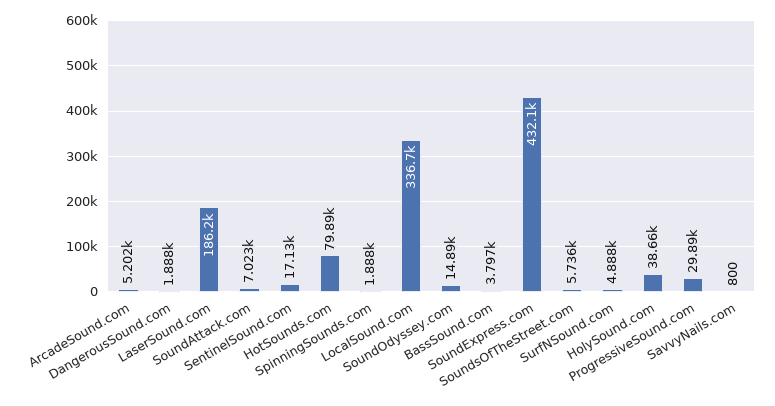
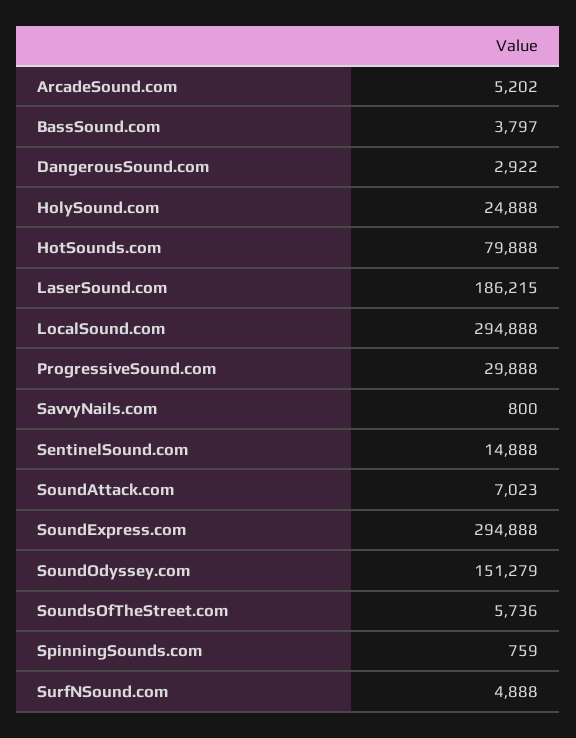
DangerousSound.com: 1888 -> 2922
SentinelSound.com: 17130 -> 14888
SpinningSounds.com: 1888 -> 759
LocalSound.com: 336700 -> 294888
SoundOdyssey.com: 14890 -> 151279
SoundExpress.com: 432100 -> 294888
HolySound.com: 38660 -> 24888

